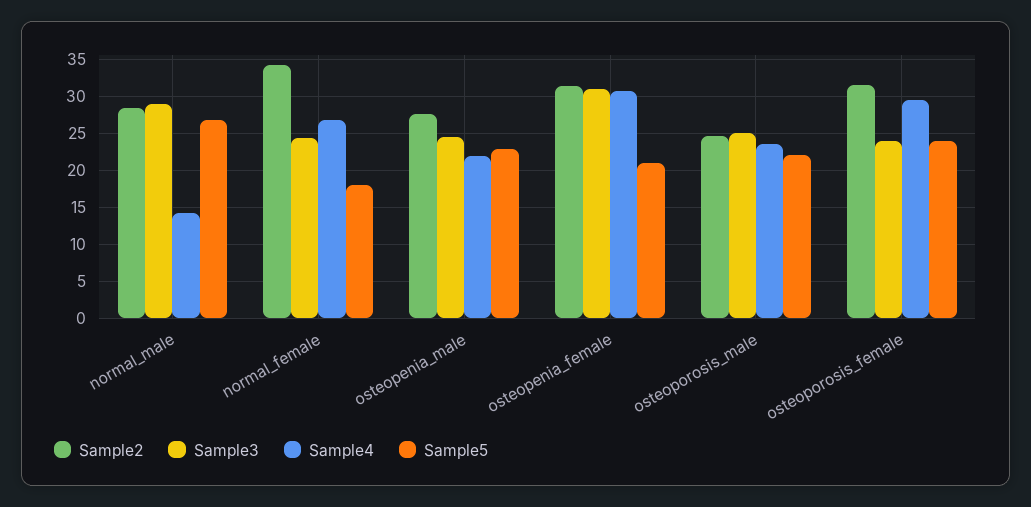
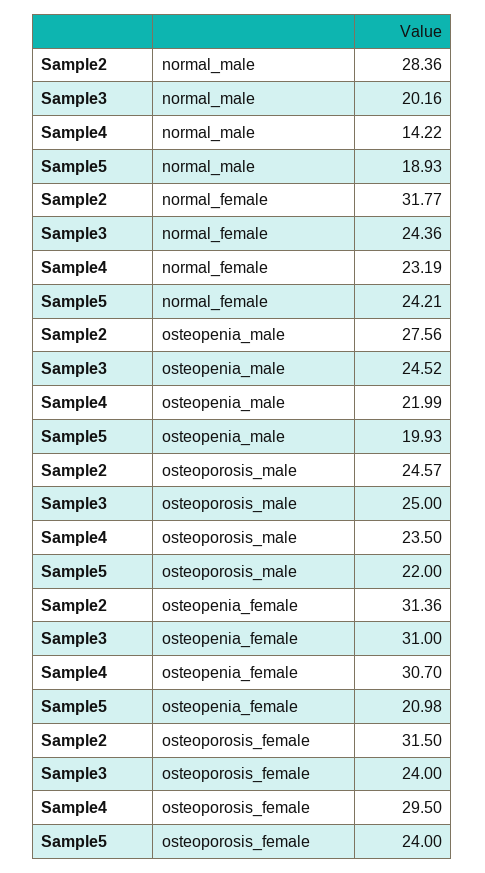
Sample3, normal_male: 29 -> 20.16
Sample5, normal_male: 27 -> 18.93
Sample2, normal_female: 34 -> 31.77
Sample4, normal_female: 27 -> 23.19
Sample5, normal_female: 18 -> 24.21
Sample5, osteopenia_male: 23 -> 19.93

